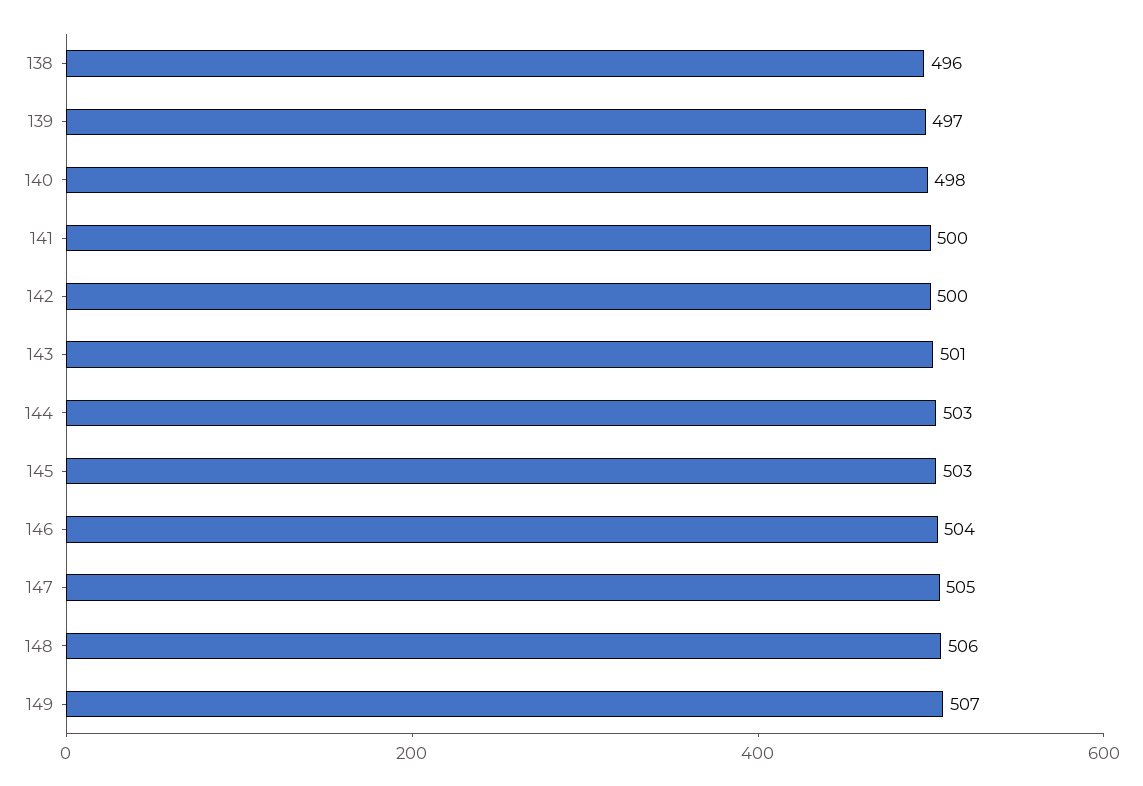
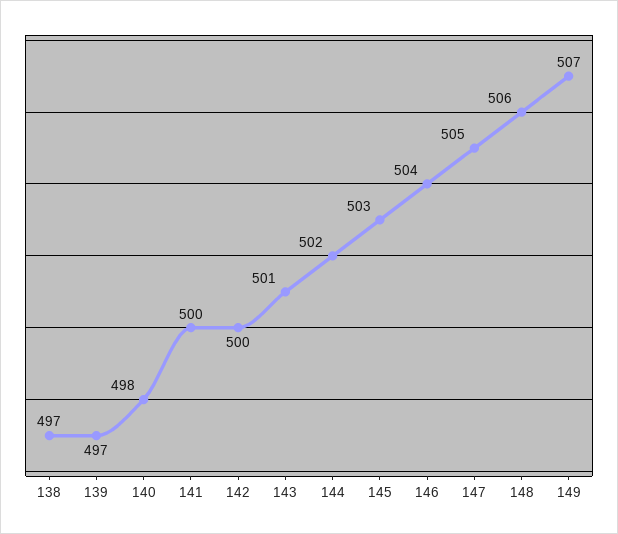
138: 496 -> 497
144: 503 -> 502

